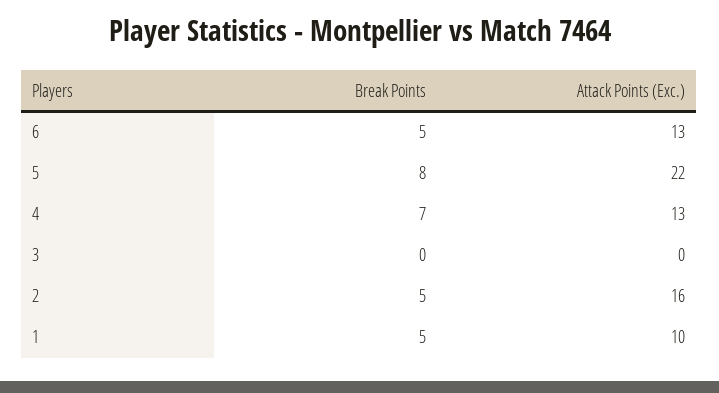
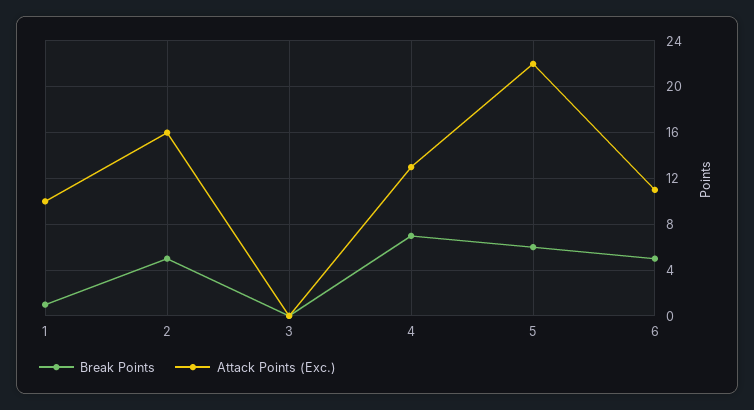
Attack Points (Exc.), 6: 13 -> 11
Break Points, 5: 8 -> 6
Break Points, 1: 5 -> 1

